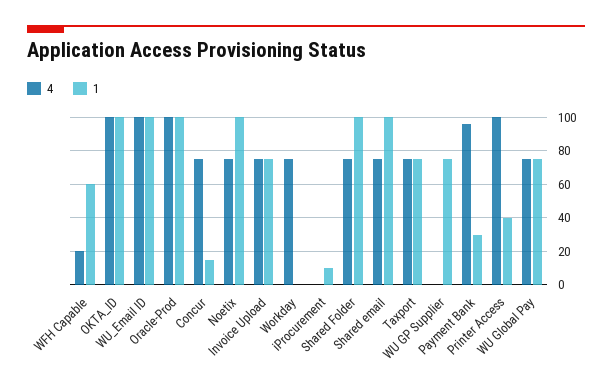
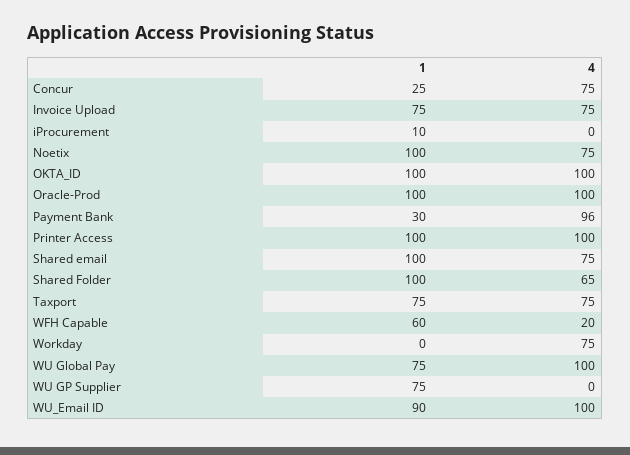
1, WU_Email ID: 100 -> 90
1, Concur: 15 -> 25
4, Shared Folder: 75 -> 65
1, Printer Access: 40 -> 100
4, WU Global Pay: 75 -> 100

